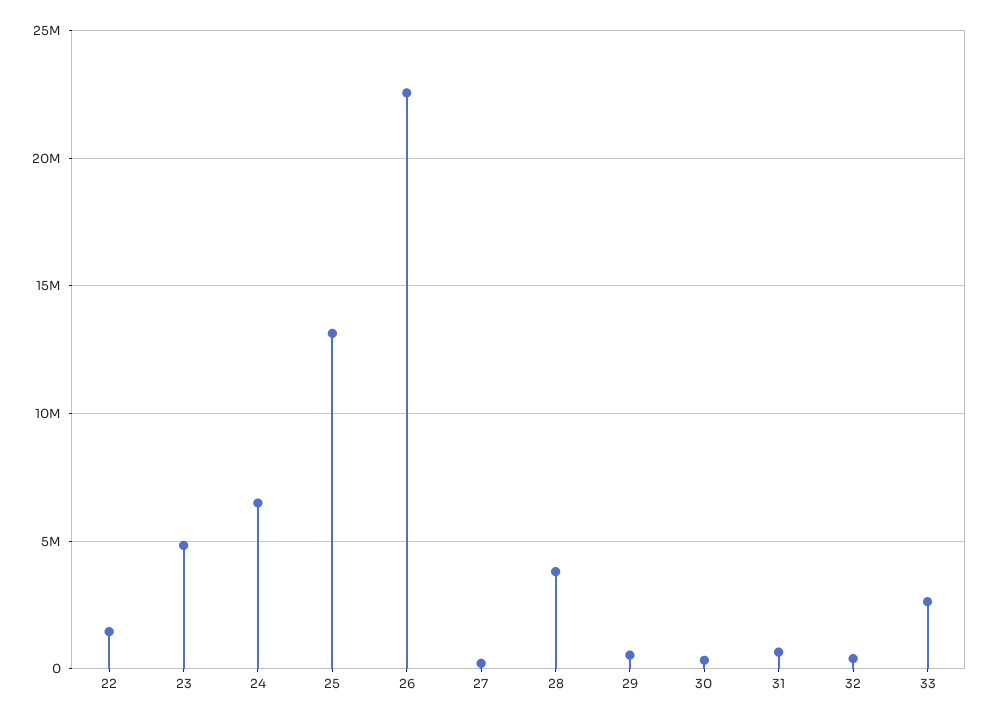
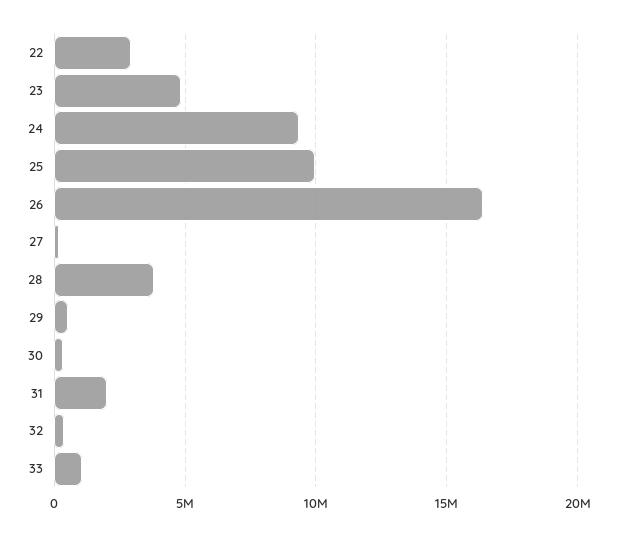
22: 1500000 -> 3000000
24: 6500000 -> 9500000
25: 13000000 -> 10000000
26: 22500000 -> 16500000
31: 500000 -> 2000000
33: 2500000 -> 1000000

